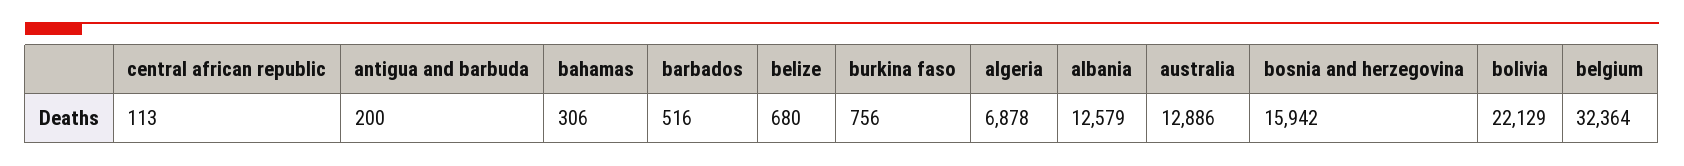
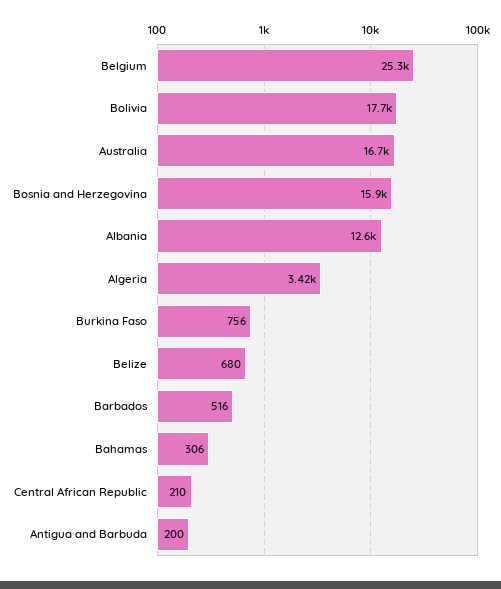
central african republic: 113 -> 210
algeria: 6878 -> 3420
australia: 12886 -> 16700
bolivia: 22129 -> 17700
belgium: 32364 -> 25300

